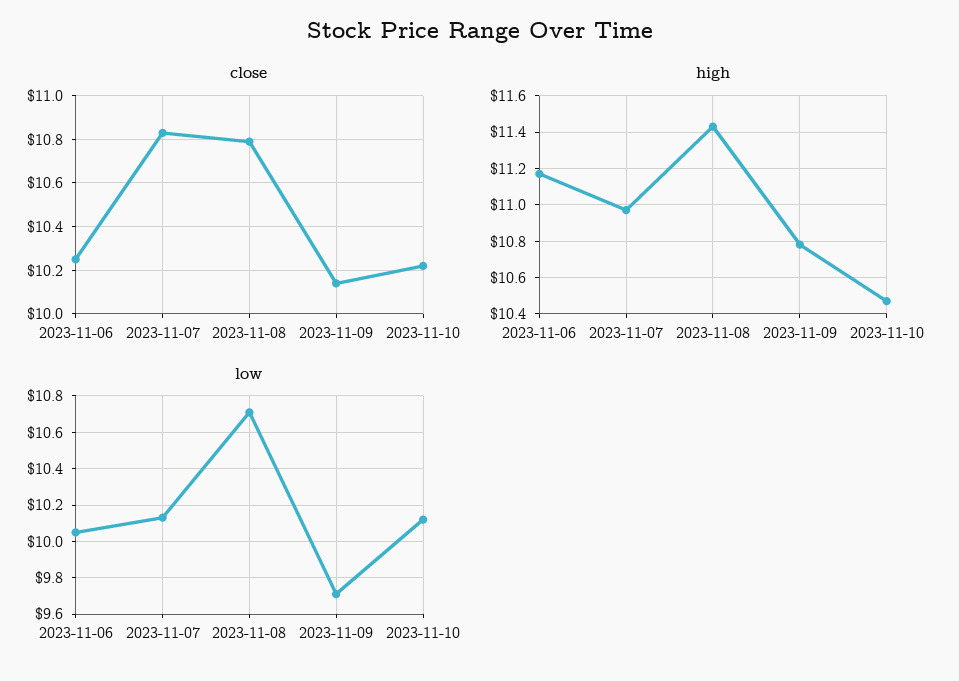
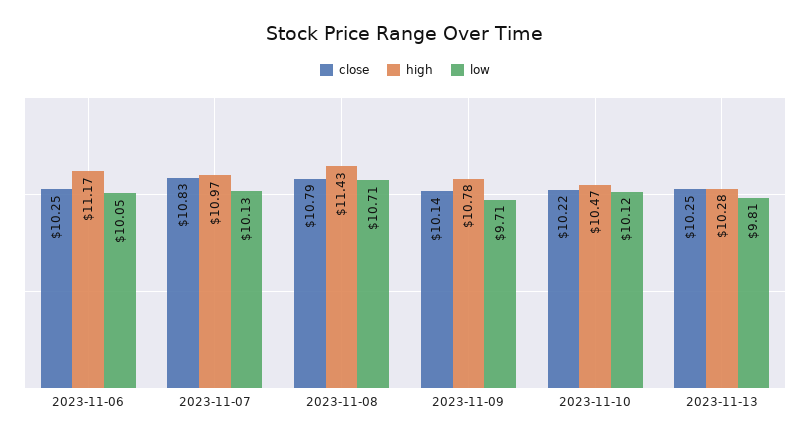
close, 2023-11-13: none -> 10.25
high, 2023-11-13: none -> 10.28
low, 2023-11-13: none -> 9.81

